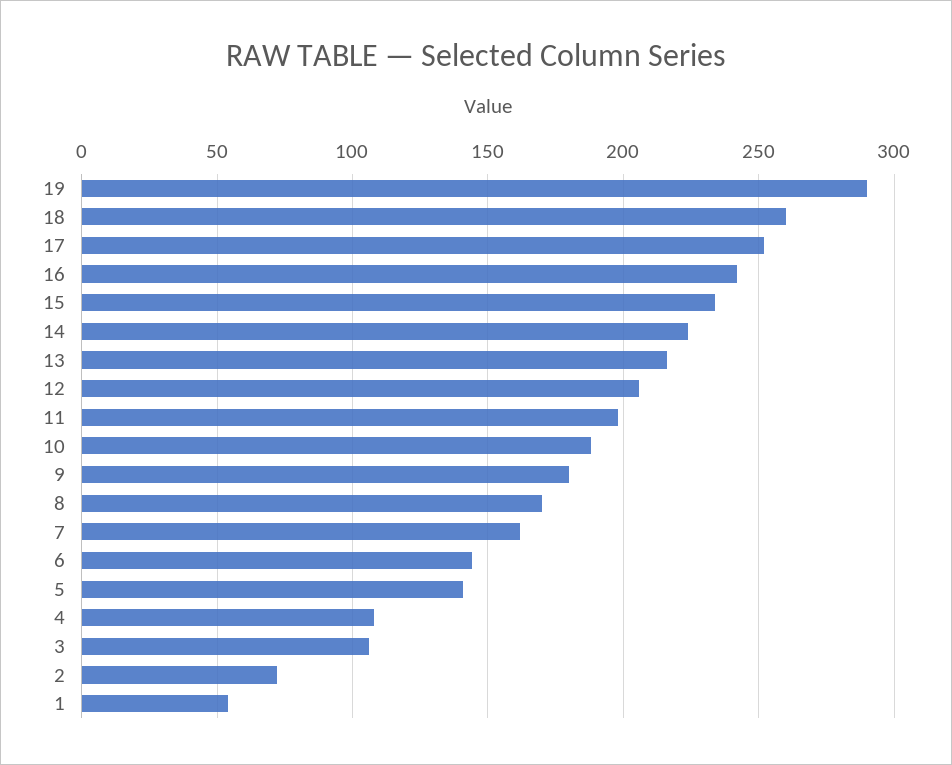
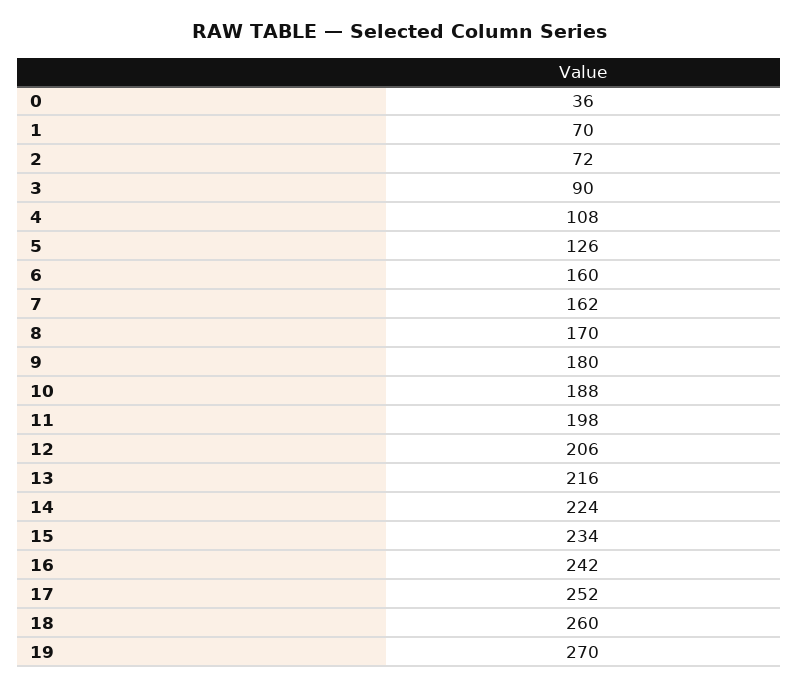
19: 290 -> 270
6: 145 -> 160
5: 140 -> 126
3: 105 -> 90
1: 55 -> 70
0: none -> 36

